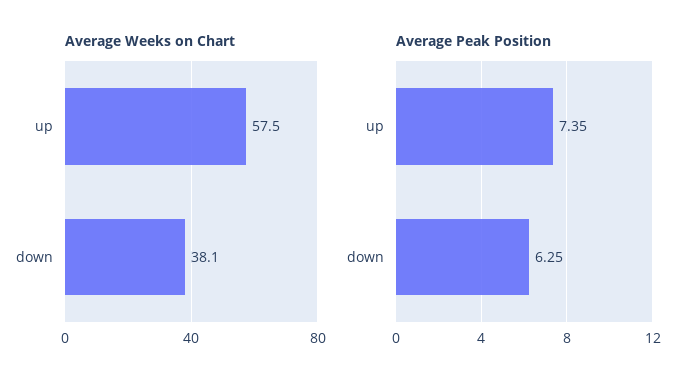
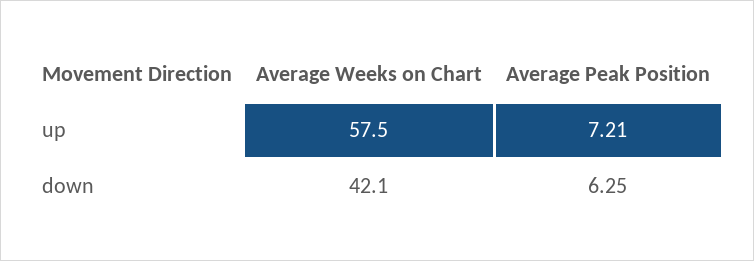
Average Weeks on Chart, down: 38.1 -> 42.1
Average Peak Position, up: 7.35 -> 7.21

